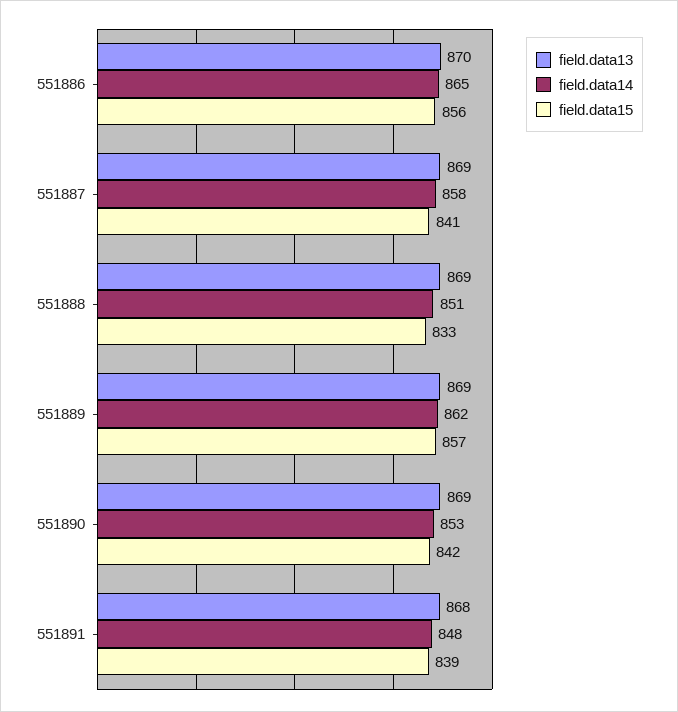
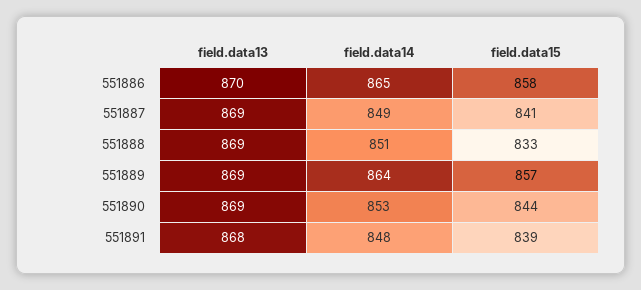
field.data15, 551886: 856 -> 858
field.data14, 551887: 858 -> 849
field.data14, 551889: 862 -> 864
field.data15, 551890: 842 -> 844

